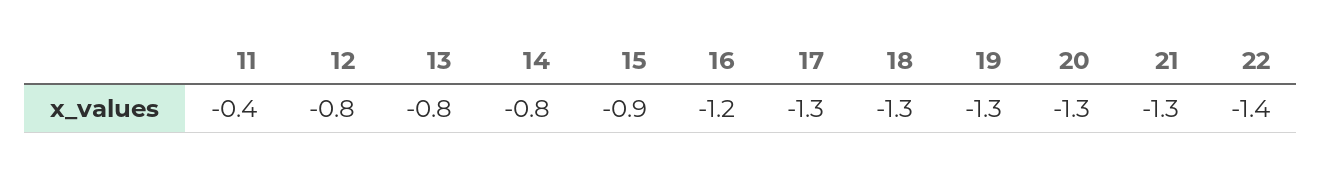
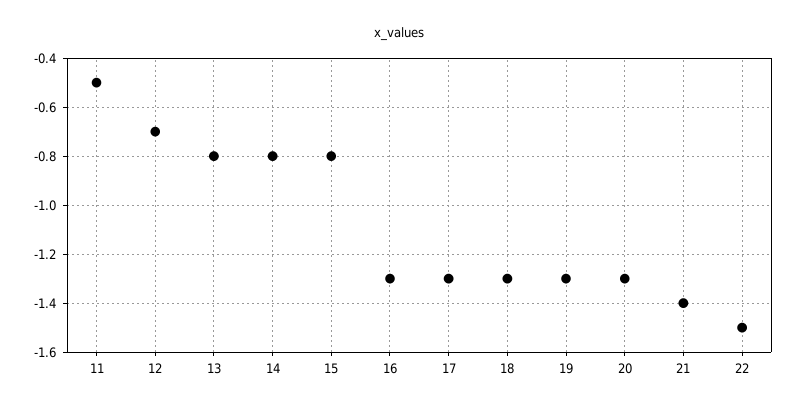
11: -0.4 -> -0.5
12: -0.8 -> -0.7
15: -0.9 -> -0.8
16: -1.2 -> -1.3
21: -1.3 -> -1.4
22: -1.4 -> -1.5

